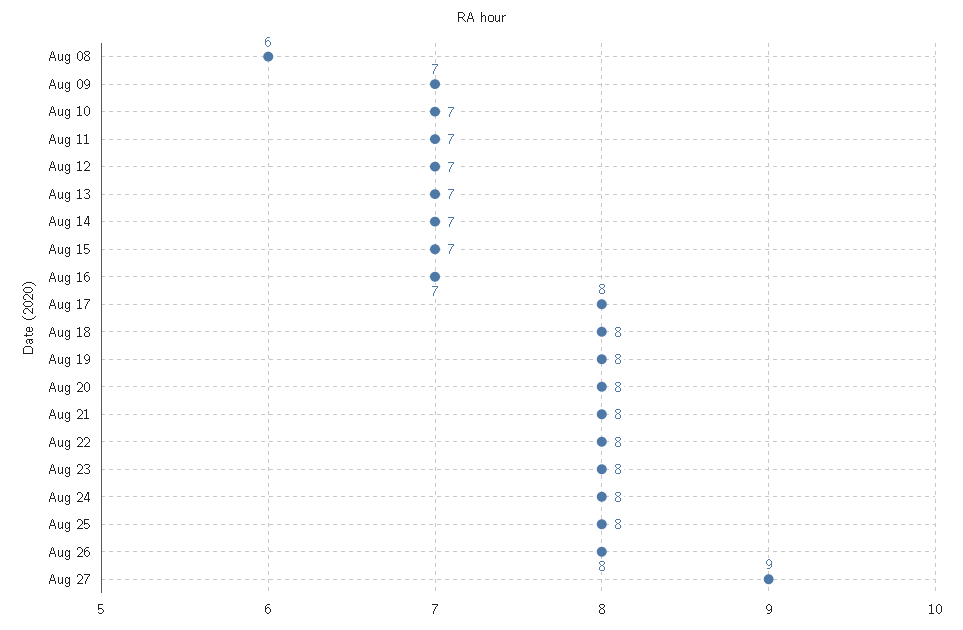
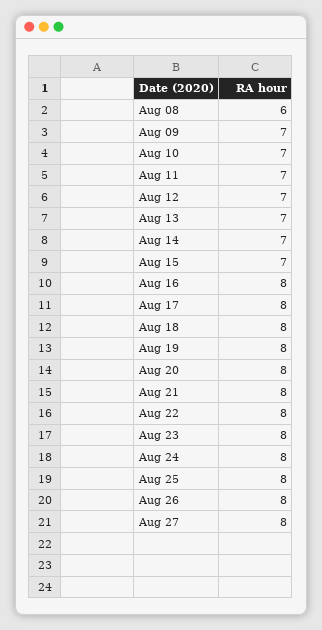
Aug 16: 7 -> 8
Aug 27: 9 -> 8

